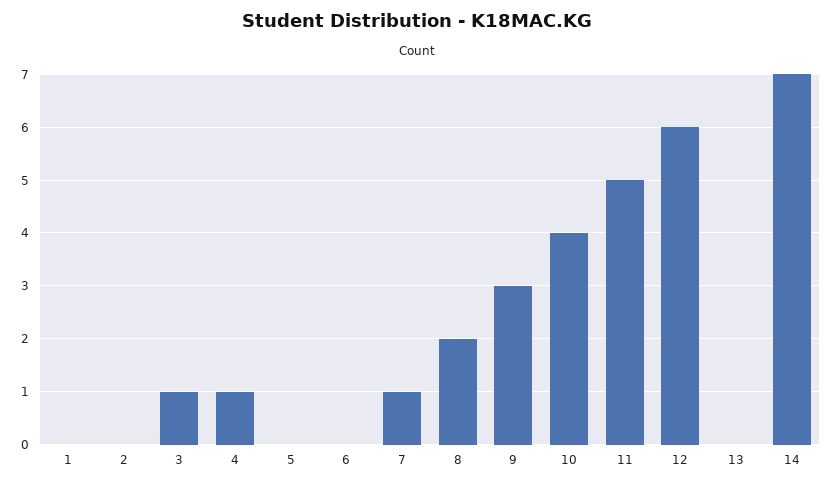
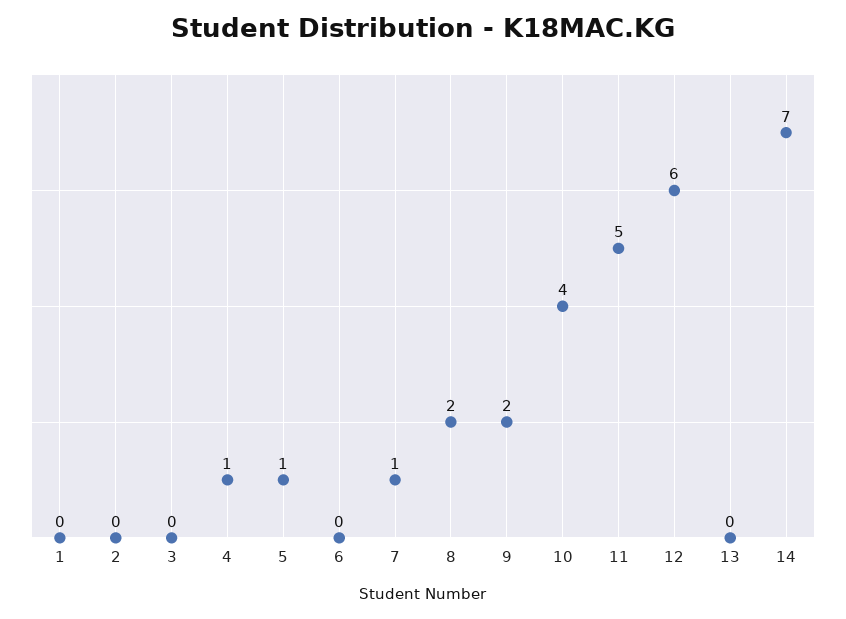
3: 1 -> 0
5: 0 -> 1
9: 3 -> 2

